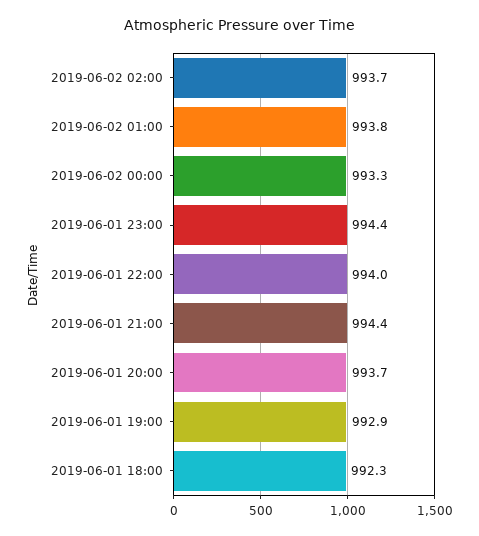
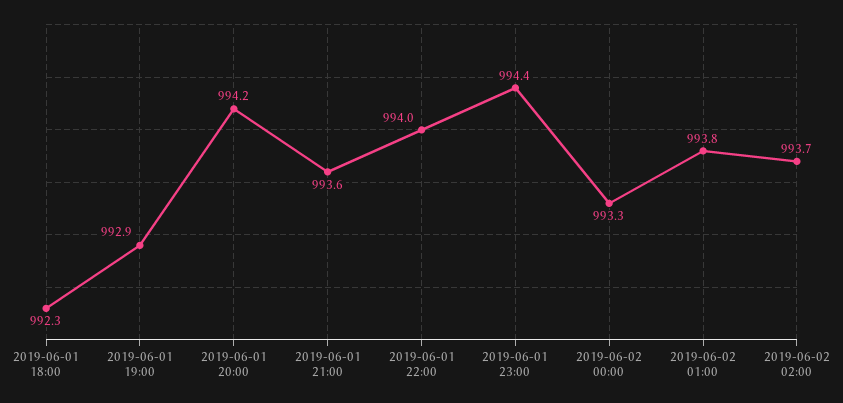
2019-06-01 21:00: 994.4 -> 993.6
2019-06-01 20:00: 993.7 -> 994.2

